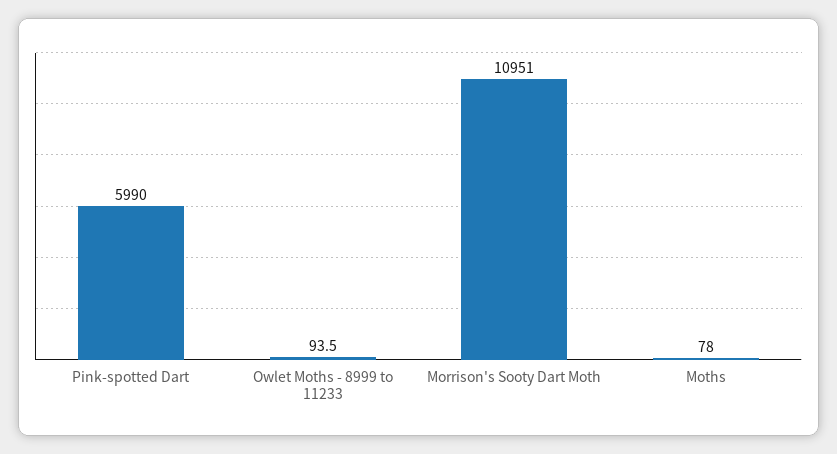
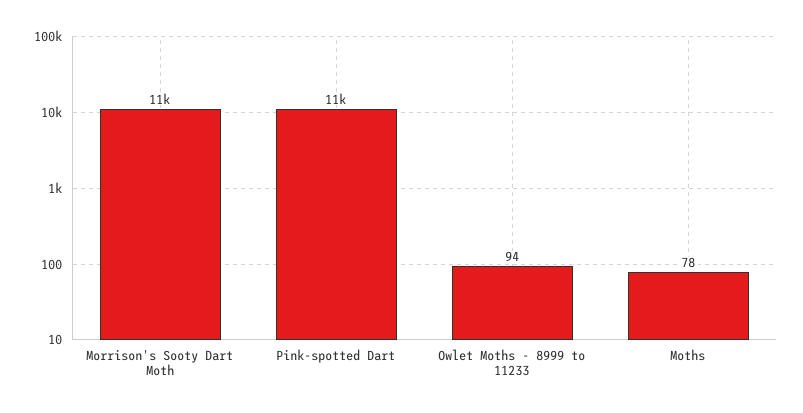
Pink-spotted Dart: 5990 -> 11000

